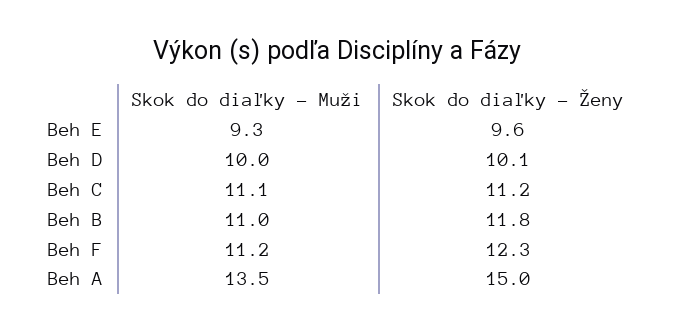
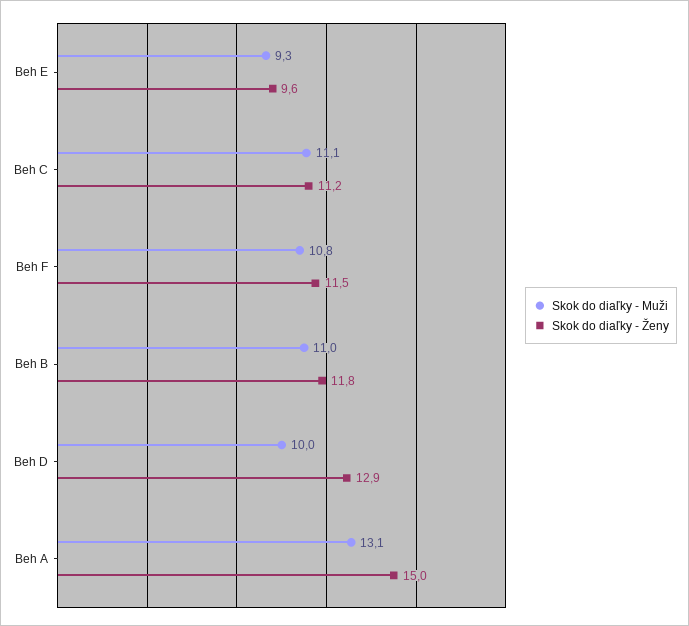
Skok do diaľky - Ženy, Beh D: 10.1 -> 12.9
Skok do diaľky - Muži, Beh F: 11.2 -> 10.8
Skok do diaľky - Ženy, Beh F: 12.3 -> 11.5
Skok do diaľky - Muži, Beh A: 13.5 -> 13.1

